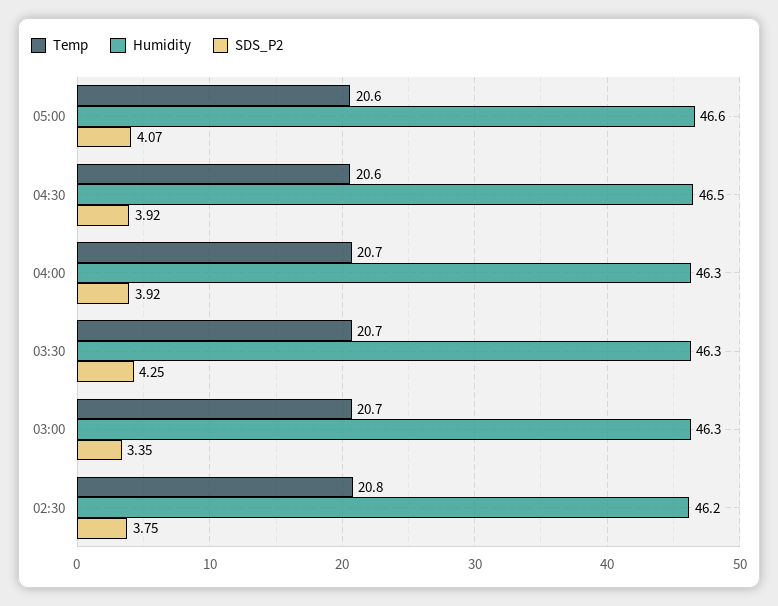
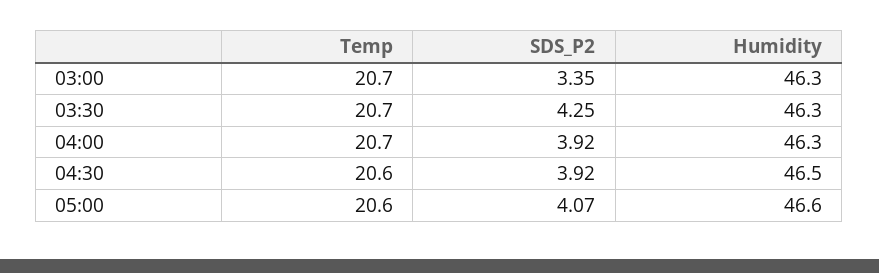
Temp, 02:30: 20.8 -> none
Humidity, 02:30: 46.2 -> none
SDS_P2, 02:30: 3.75 -> none

